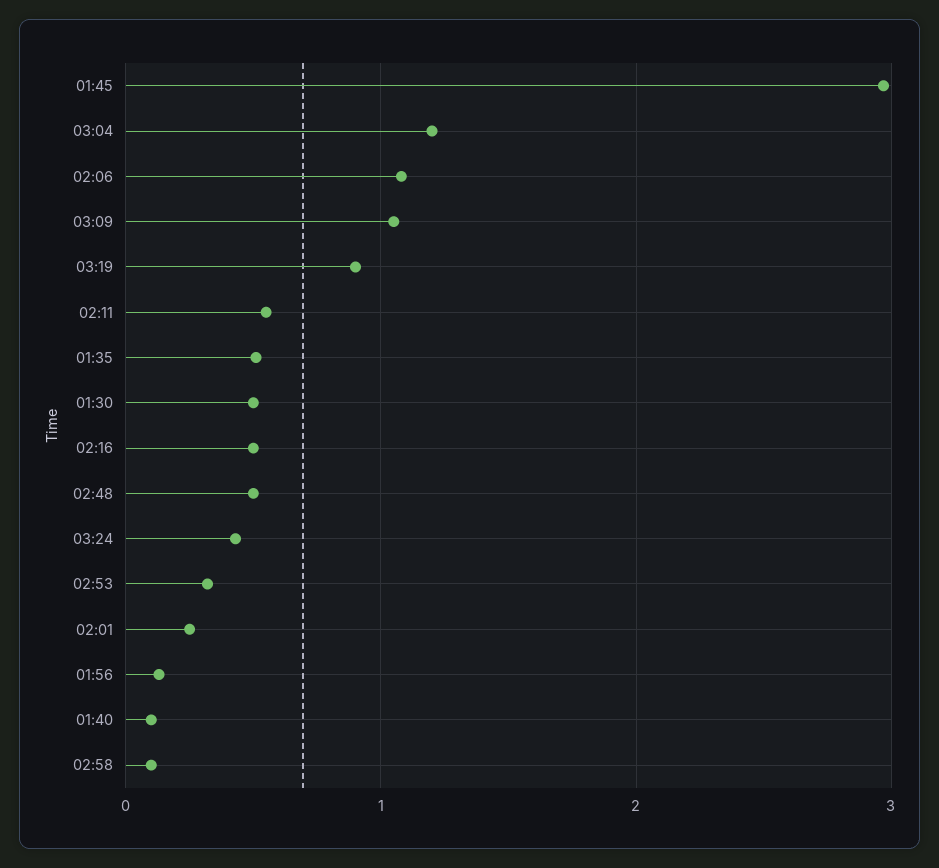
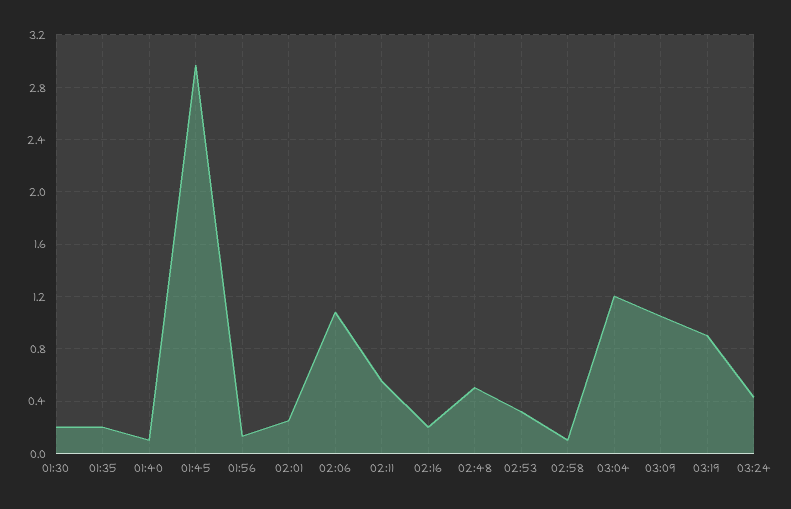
01:35: 0.5 -> 0.2
01:30: 0.5 -> 0.2
02:16: 0.5 -> 0.2

